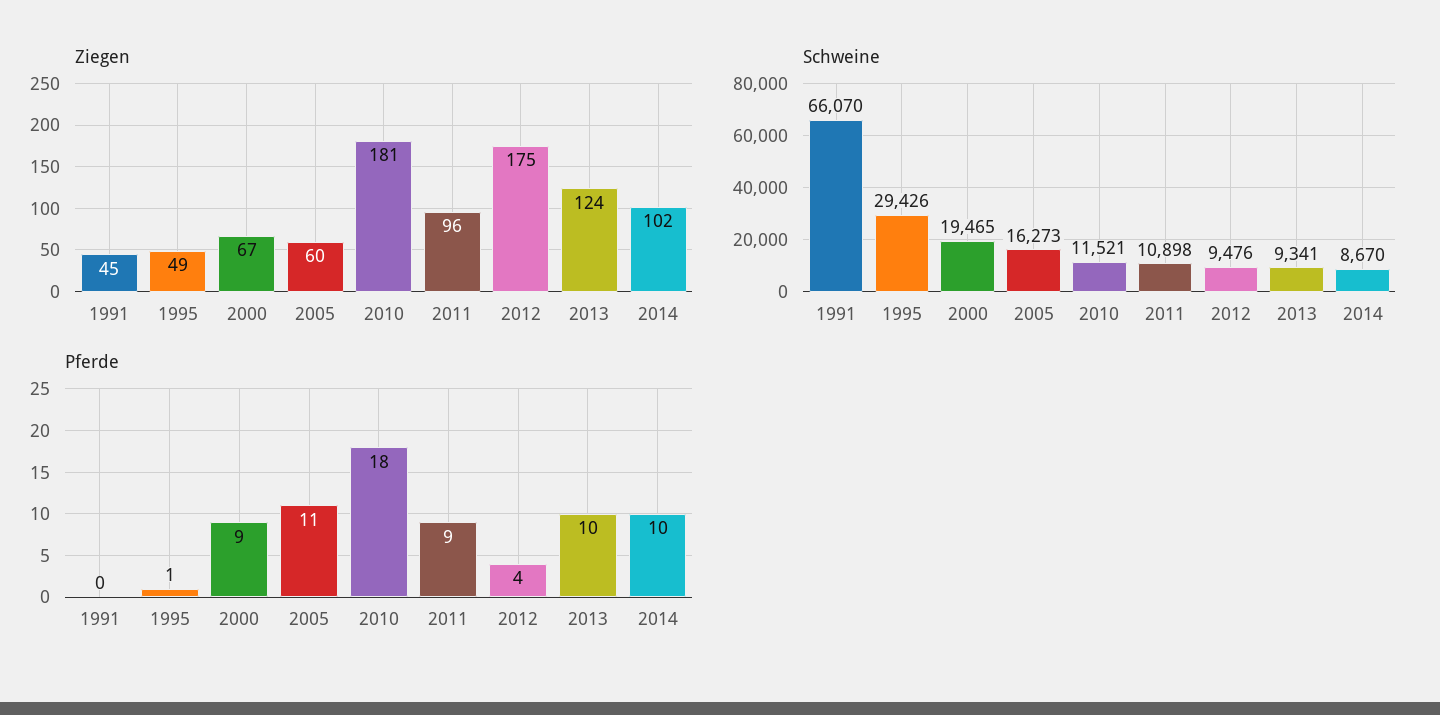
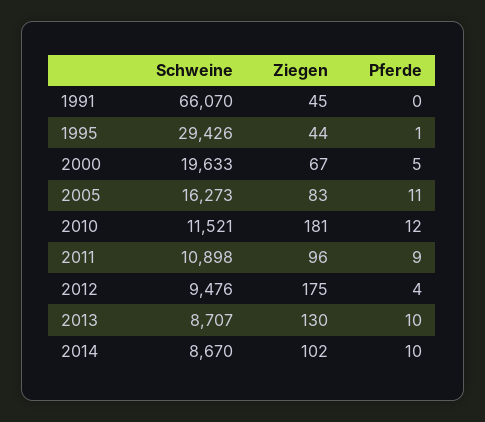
Ziegen, 1995: 49 -> 44
Ziegen, 2005: 60 -> 83
Ziegen, 2013: 124 -> 130
Schweine, 2000: 19465 -> 19633
Schweine, 2013: 9341 -> 8707
Pferde, 2000: 9 -> 5
Pferde, 2010: 18 -> 12

